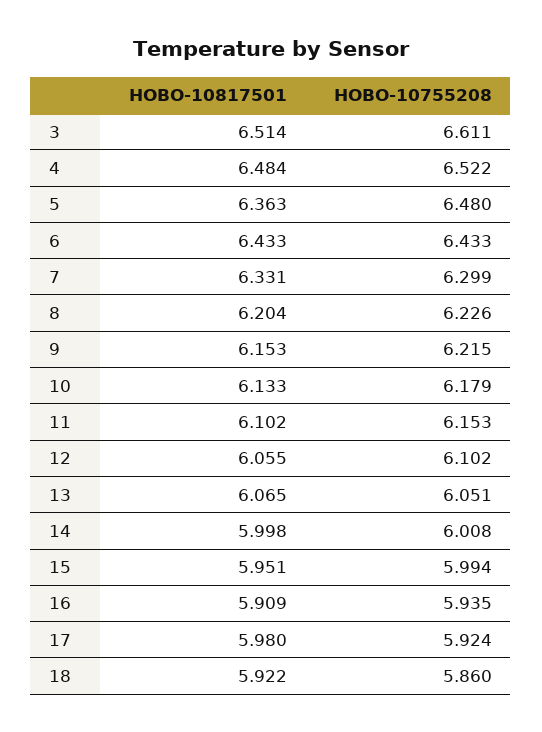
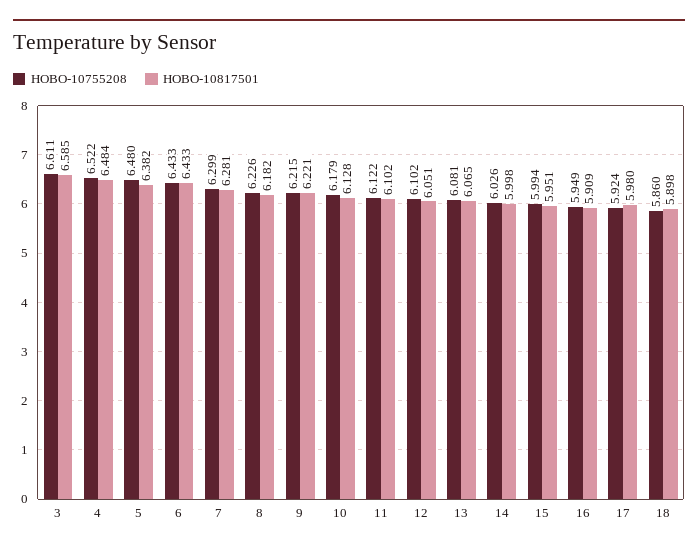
HOBO-10817501, 3: 6.514 -> 6.585
HOBO-10817501, 5: 6.363 -> 6.382
HOBO-10817501, 7: 6.331 -> 6.281
HOBO-10817501, 8: 6.204 -> 6.182
HOBO-10817501, 9: 6.153 -> 6.221
HOBO-10817501, 10: 6.133 -> 6.128
HOBO-10755208, 11: 6.153 -> 6.122
HOBO-10817501, 12: 6.055 -> 6.051
HOBO-10755208, 13: 6.051 -> 6.081
HOBO-10755208, 14: 6.008 -> 6.026
HOBO-10755208, 16: 5.935 -> 5.949
HOBO-10817501, 18: 5.922 -> 5.898

